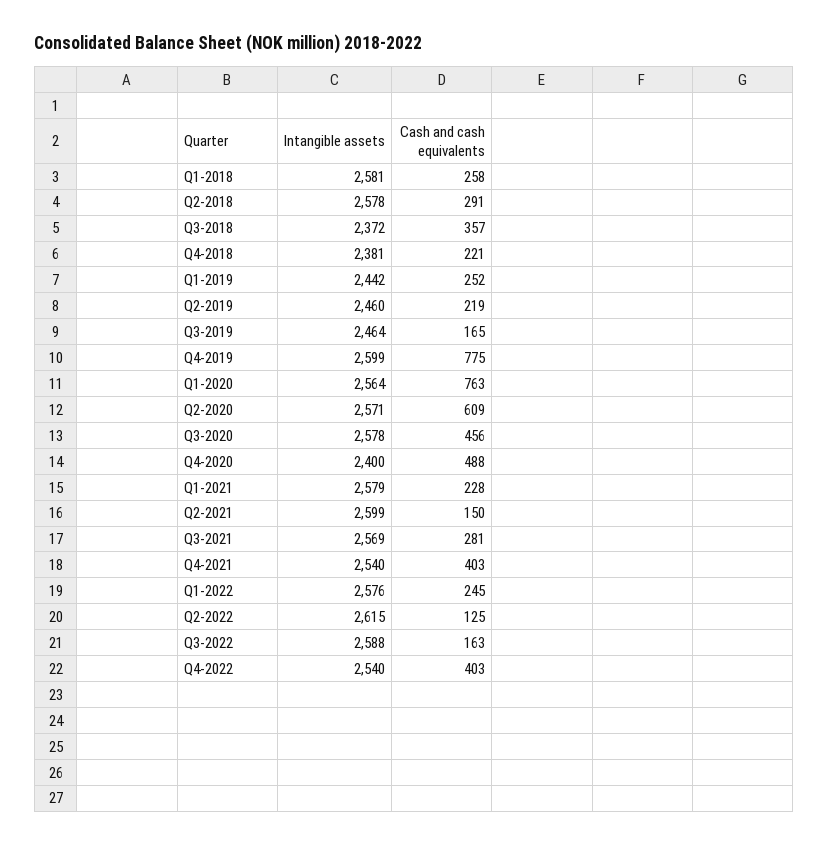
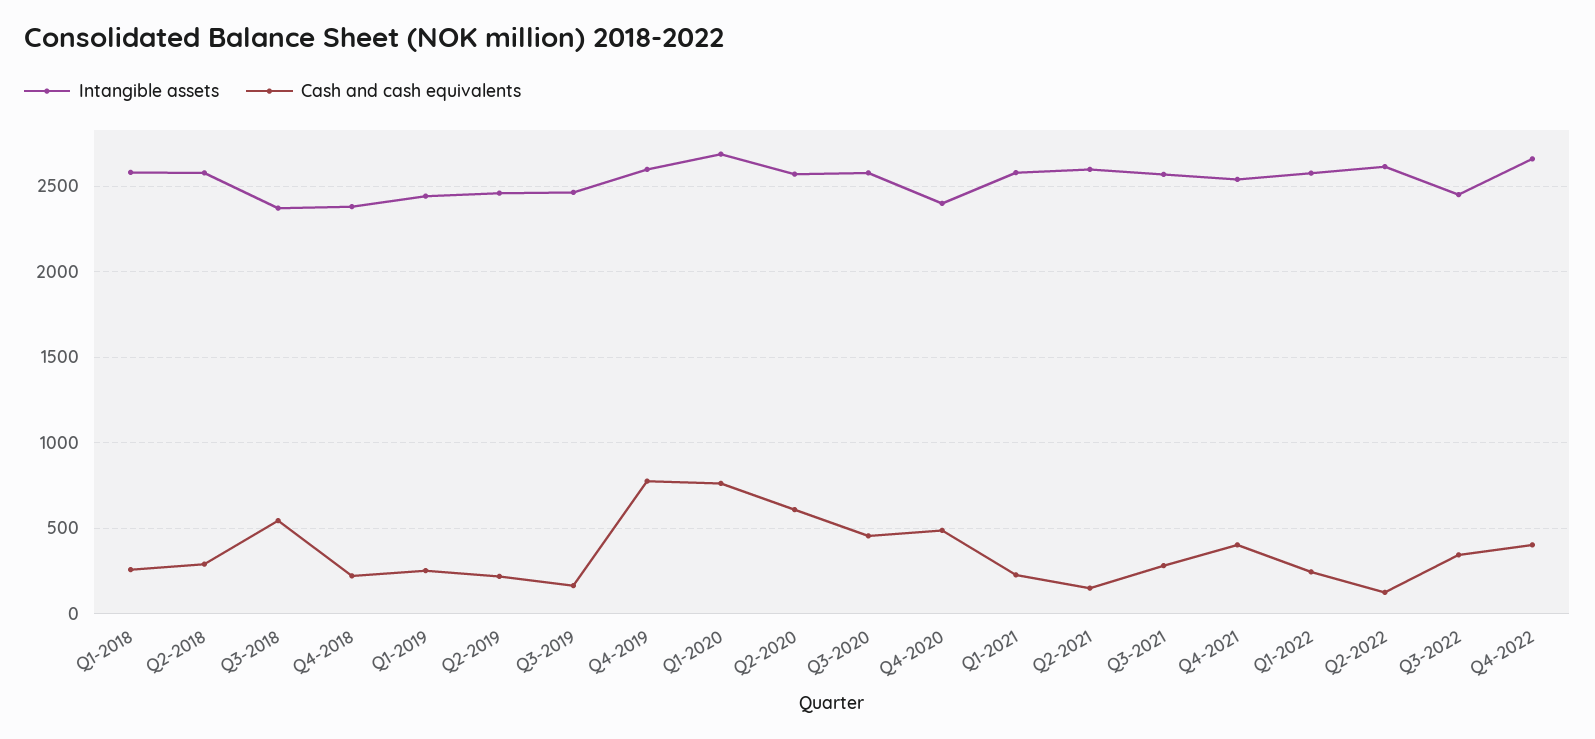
Cash and cash equivalents, Q3-2018: 357 -> 550
Intangible assets, Q1-2020: 2564 -> 2700
Intangible assets, Q3-2022: 2588 -> 2450
Cash and cash equivalents, Q3-2022: 163 -> 350
Intangible assets, Q4-2022: 2540 -> 2650

